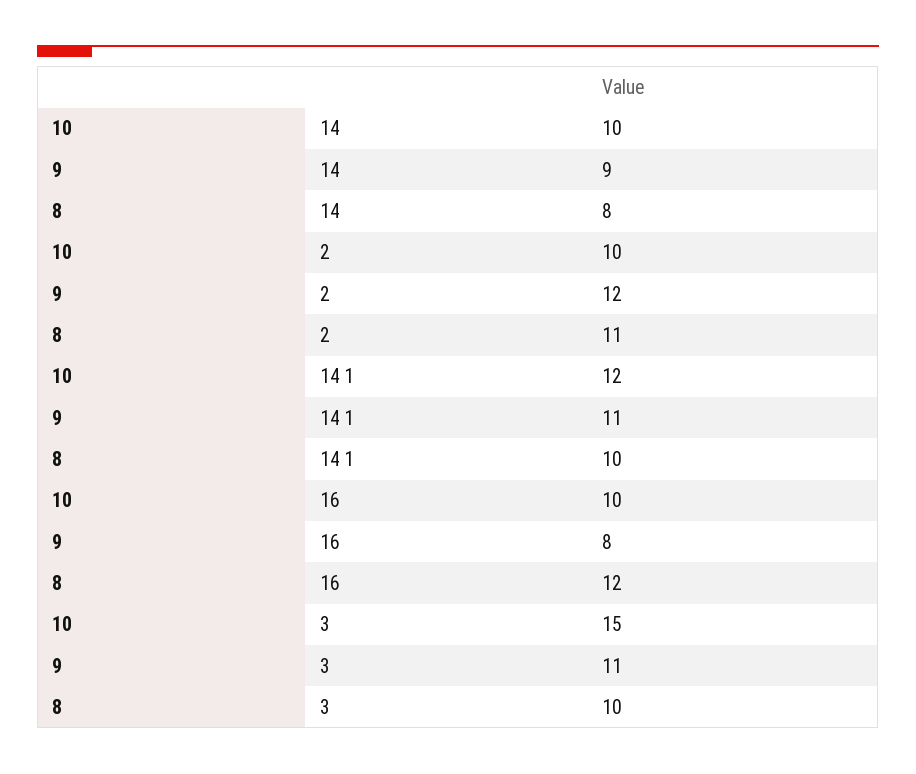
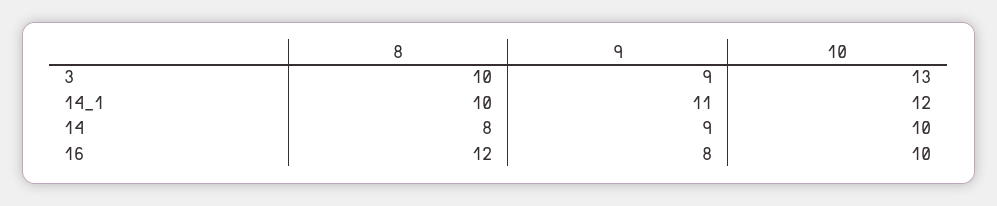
10, 2: 10 -> none
9, 2: 12 -> none
8, 2: 11 -> none
10, 3: 15 -> 13
9, 3: 11 -> 9

